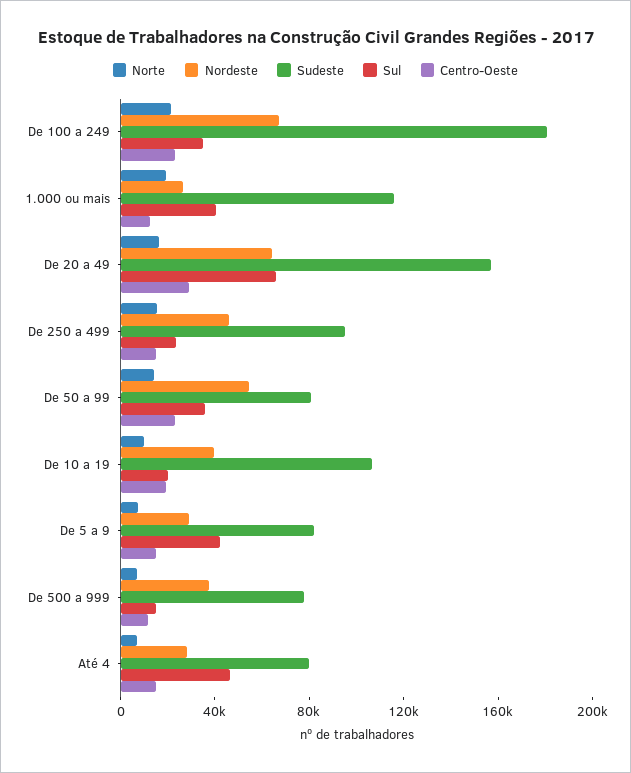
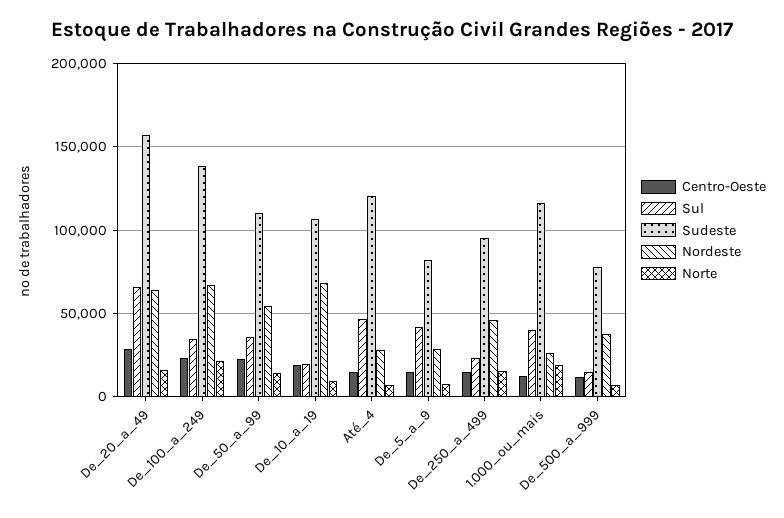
Sudeste, De 100 a 249: 180000 -> 140000
Sudeste, De 50 a 99: 80000 -> 110000
Nordeste, De 10 a 19: 40000 -> 70000
Sudeste, Até 4: 80000 -> 120000

